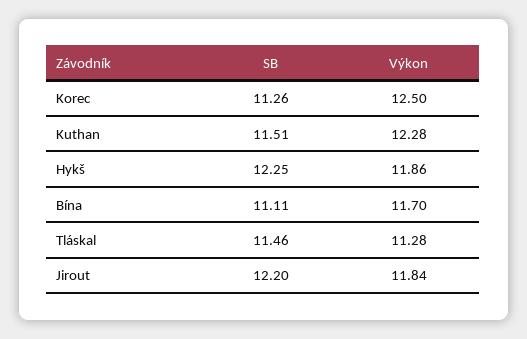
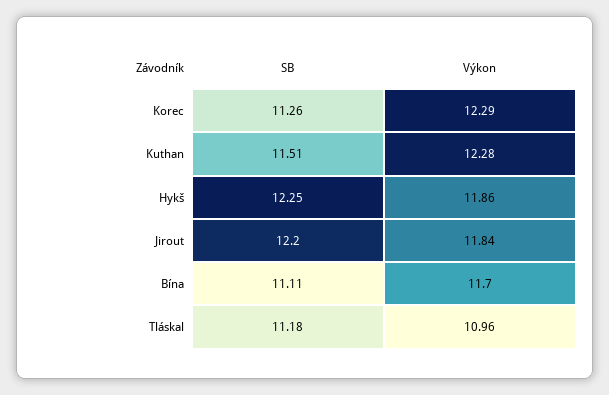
Výkon, Korec: 12.5 -> 12.29
SB, Tláskal: 11.46 -> 11.18
Výkon, Tláskal: 11.28 -> 10.96

